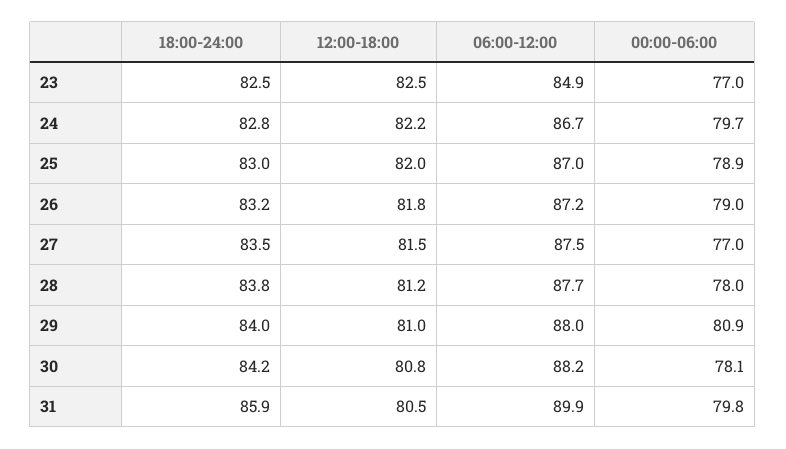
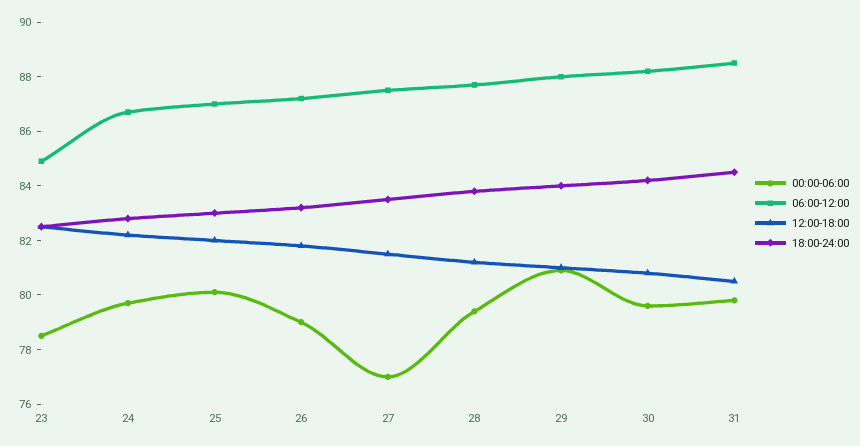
00:00-06:00, 23: 77 -> 78.5
00:00-06:00, 25: 78.9 -> 80
00:00-06:00, 28: 78 -> 79.5
00:00-06:00, 30: 78.1 -> 79.5
18:00-24:00, 31: 85.9 -> 84.5
06:00-12:00, 31: 89.9 -> 88.5

